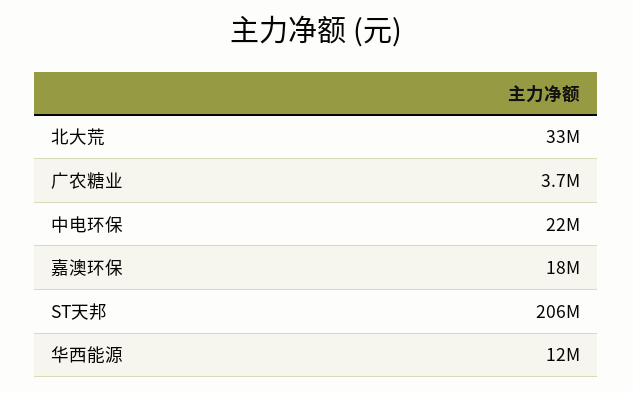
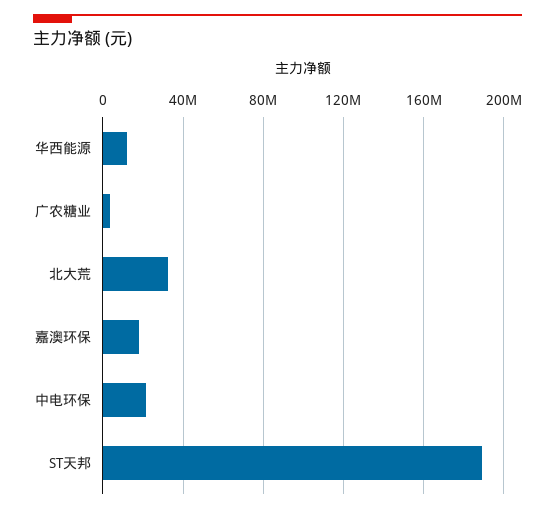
ST天邦: 206000000 -> 190000000

